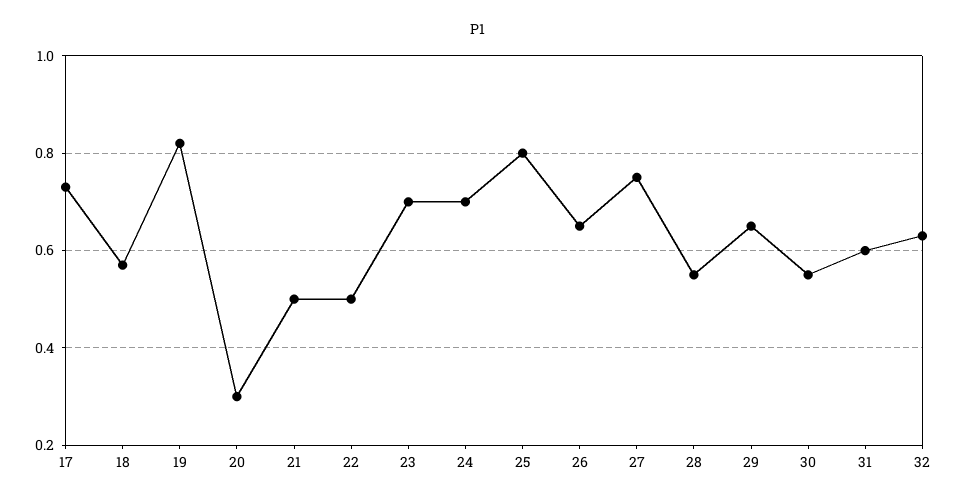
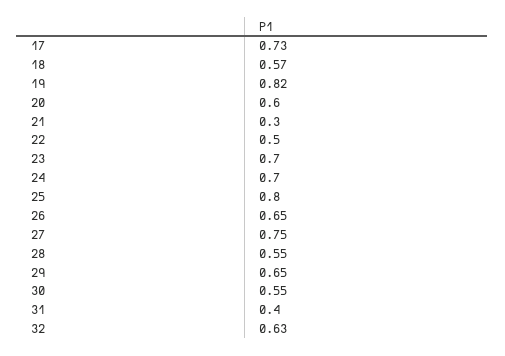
20: 0.3 -> 0.6
21: 0.5 -> 0.3
31: 0.6 -> 0.4

